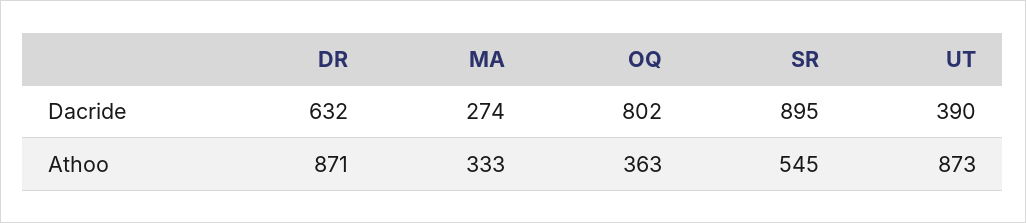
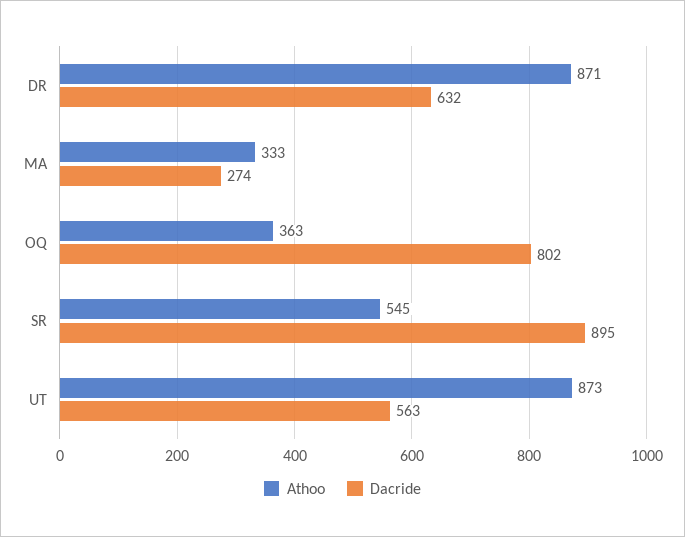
Dacride, UT: 390 -> 563

